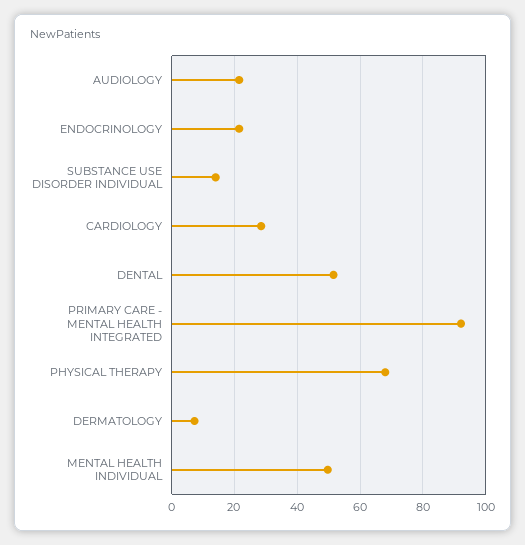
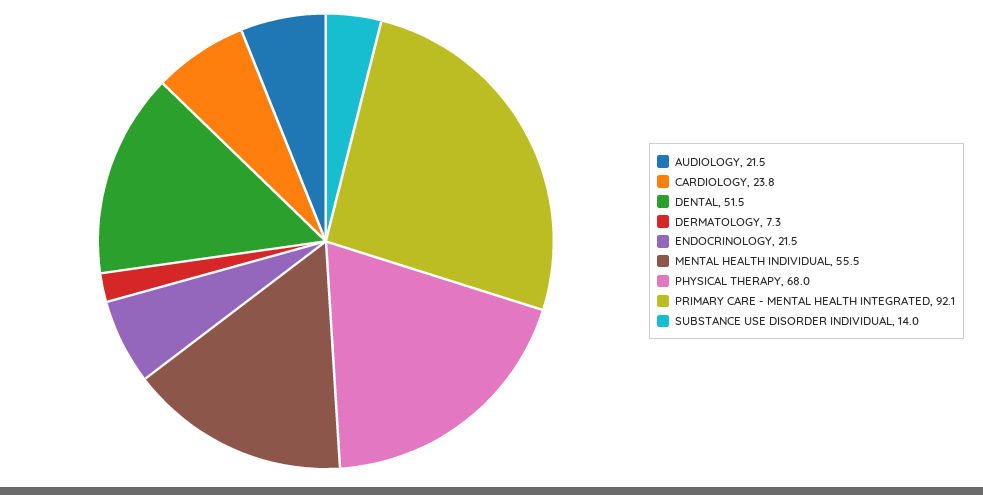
CARDIOLOGY: 28 -> 23.8
MENTAL HEALTH INDIVIDUAL: 50 -> 55.5

